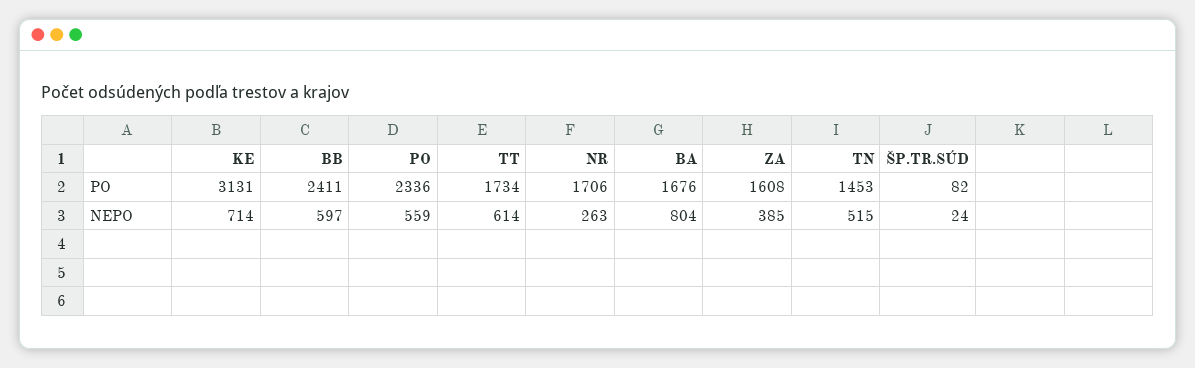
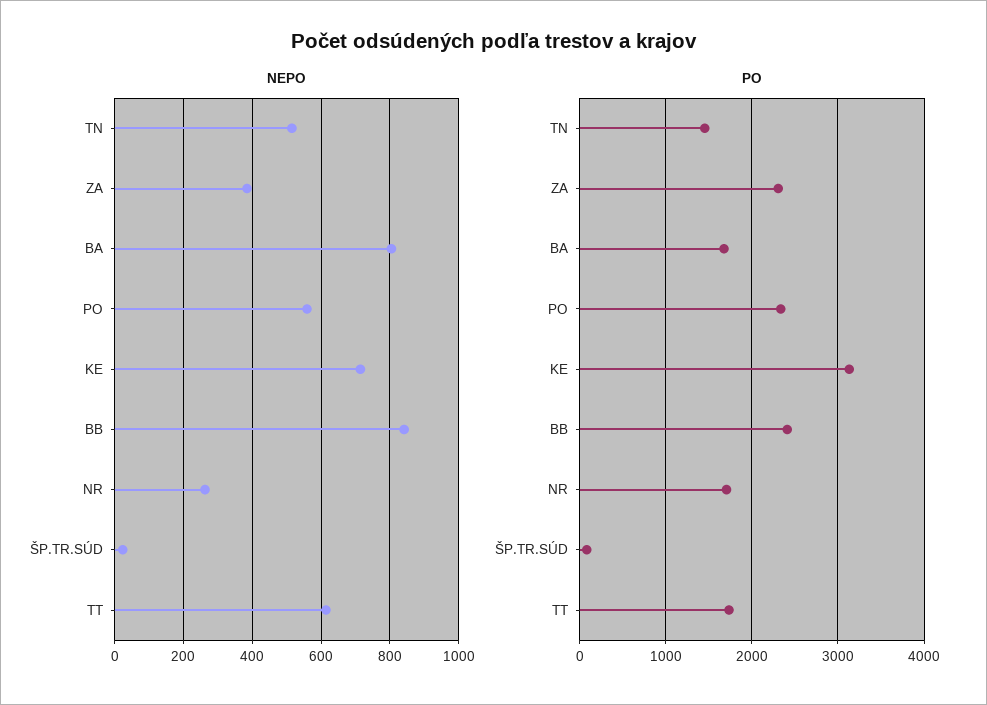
PO, ZA: 1608 -> 2300
NEPO, BB: 597 -> 840

